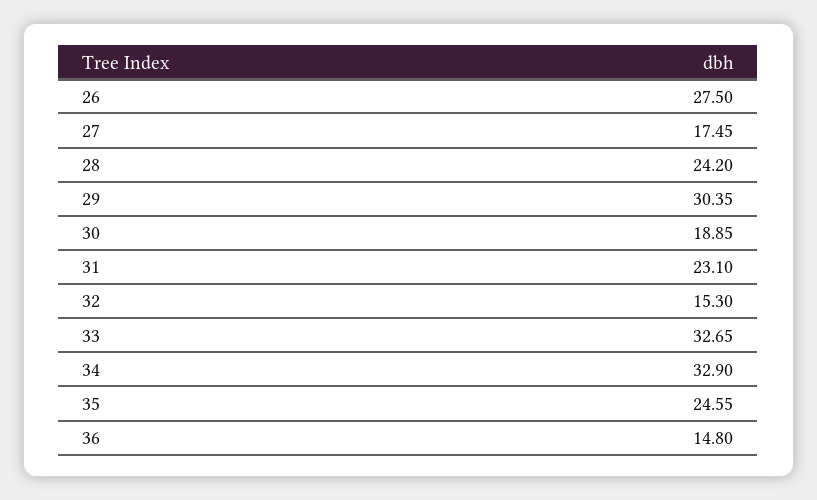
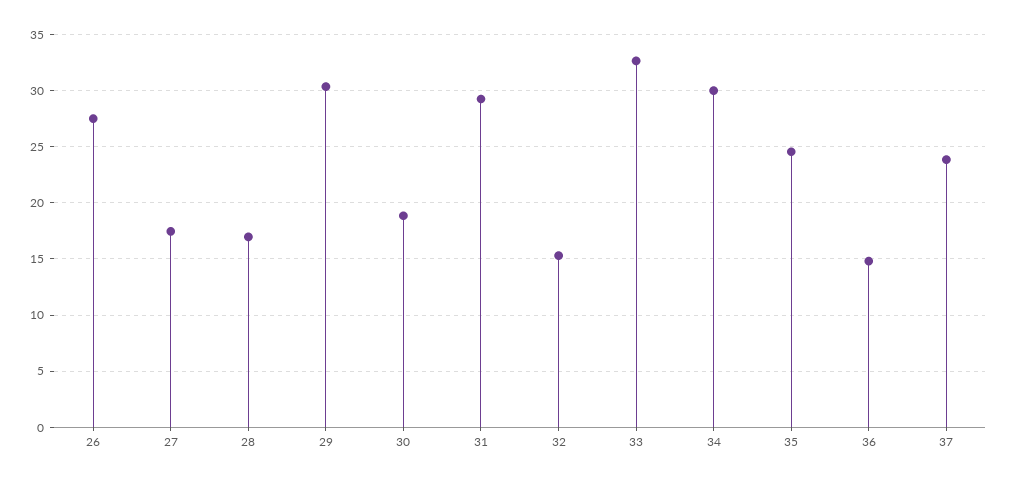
28: 24.2 -> 17
31: 23.1 -> 29
34: 32.9 -> 30
37: none -> 24

